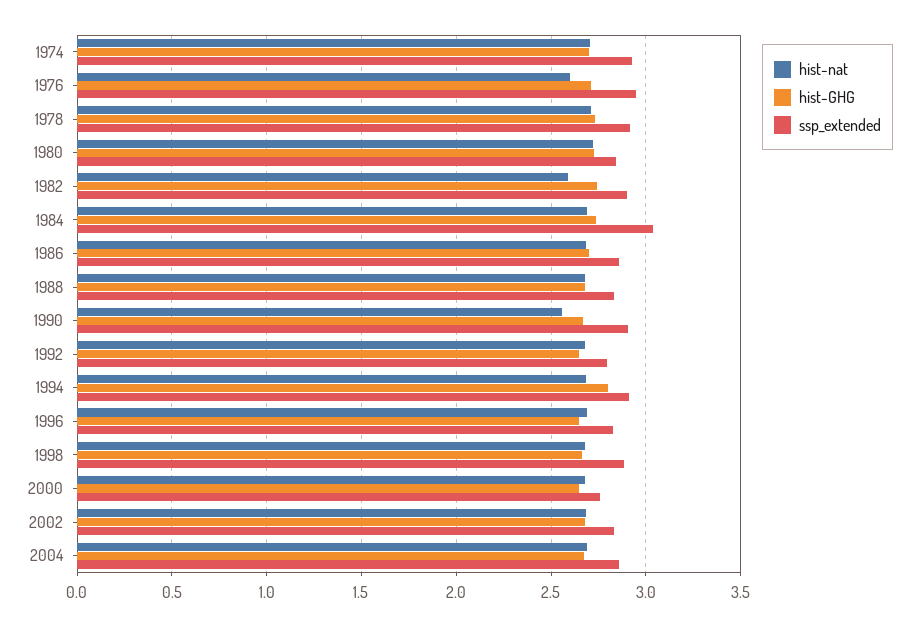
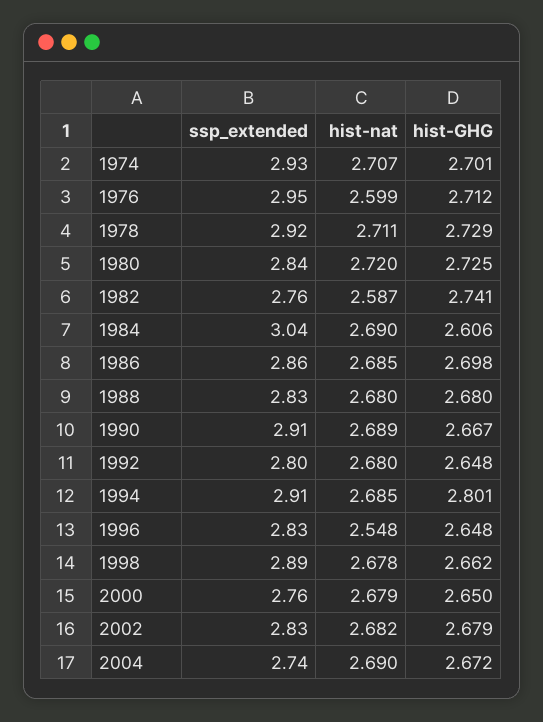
ssp_extended, 1982: 2.9 -> 2.76
hist-GHG, 1984: 2.75 -> 2.606
hist-nat, 1990: 2.55 -> 2.689
hist-nat, 1996: 2.7 -> 2.548
ssp_extended, 2004: 2.85 -> 2.74

